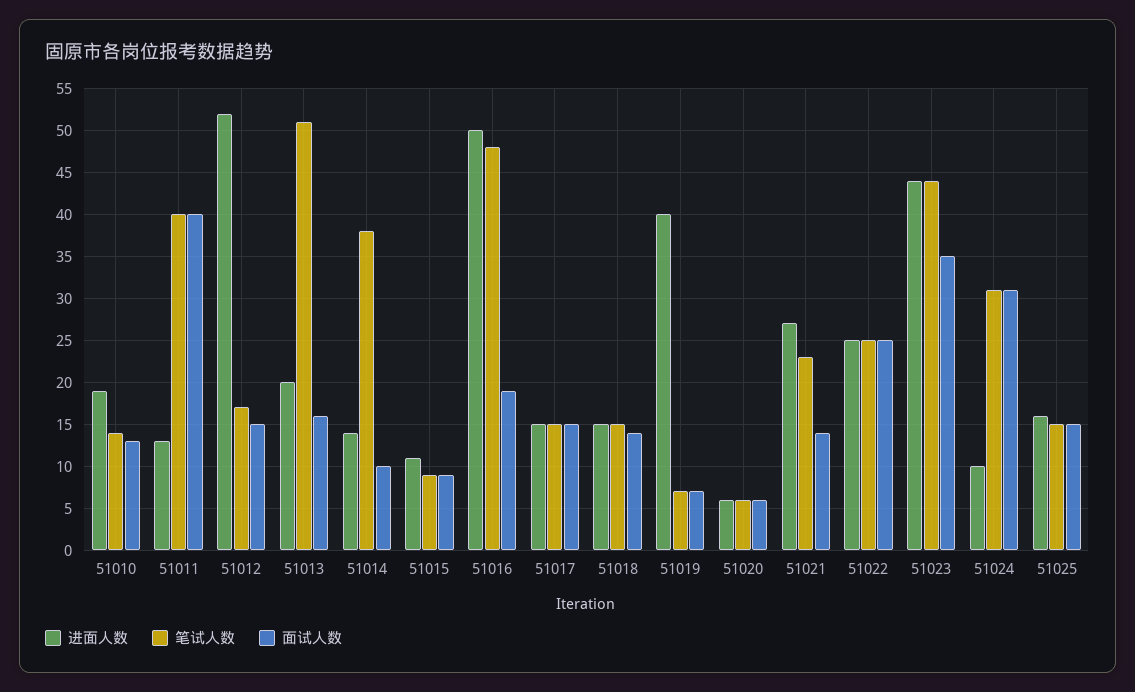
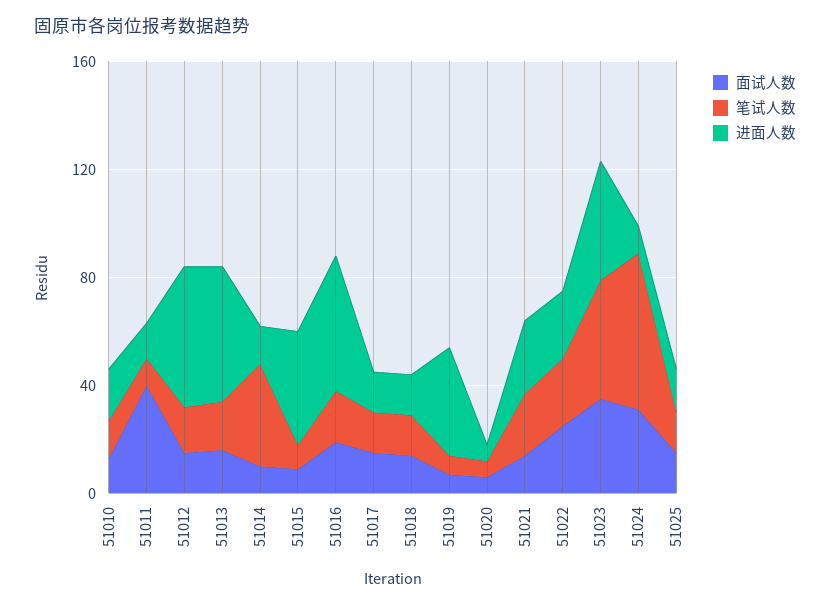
笔试人数, 51011: 40 -> 10
进面人数, 51013: 20 -> 50
笔试人数, 51013: 51 -> 20
进面人数, 51015: 11 -> 40
笔试人数, 51016: 48 -> 20
笔试人数, 51024: 31 -> 60

